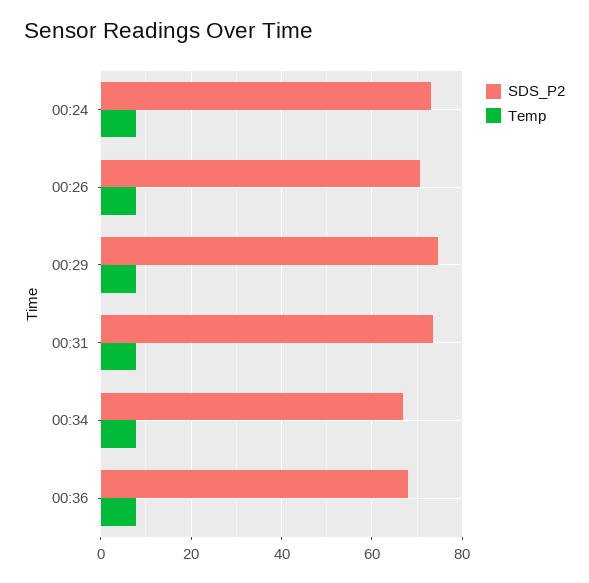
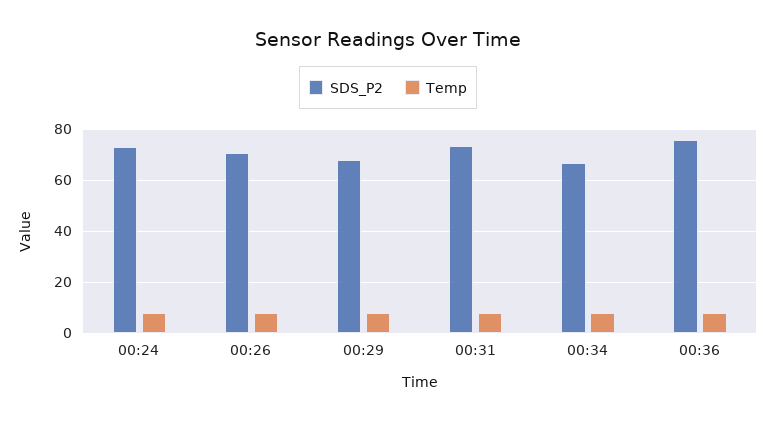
SDS_P2, 00:29: 74 -> 67.5
SDS_P2, 00:36: 68 -> 75

